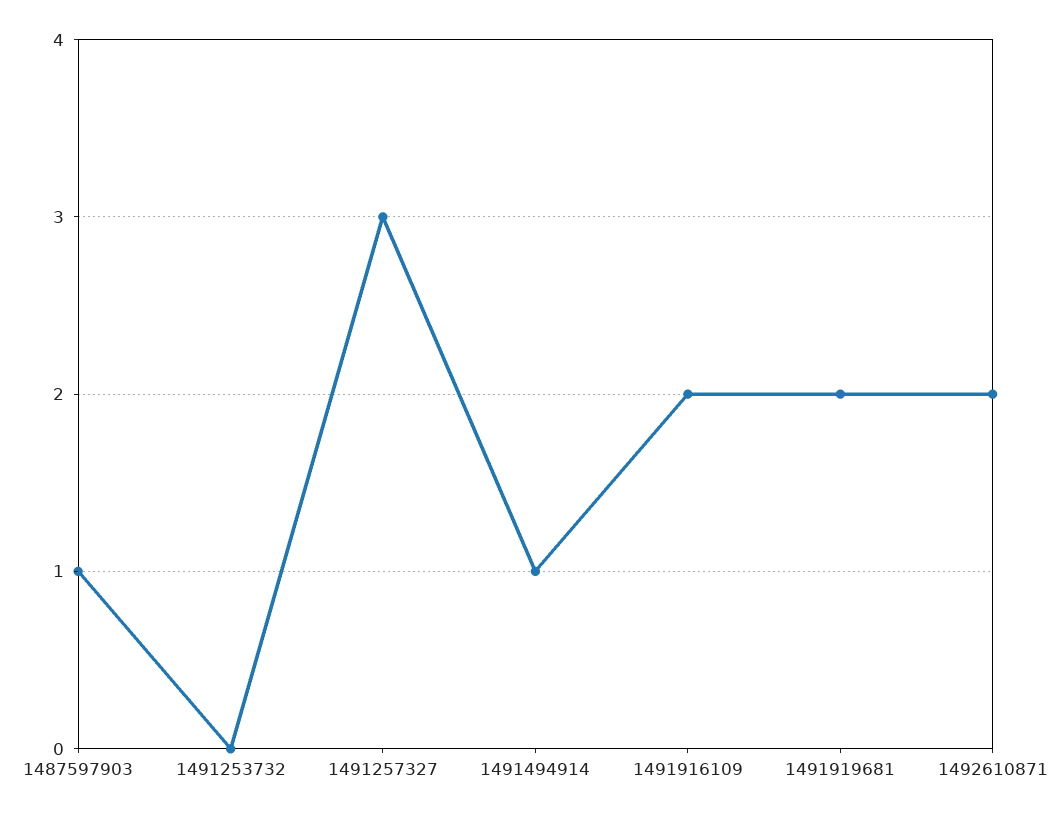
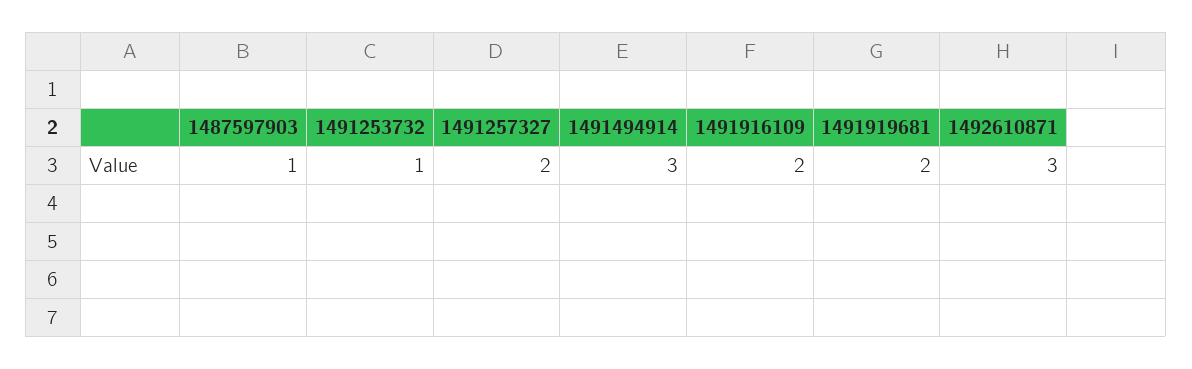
1491253732: 0 -> 1
1491257327: 3 -> 2
1491494914: 1 -> 3
1492610871: 2 -> 3

